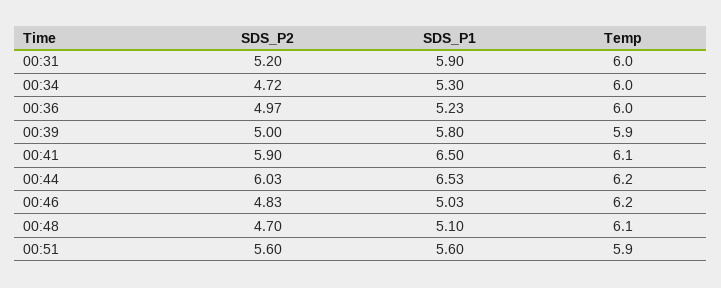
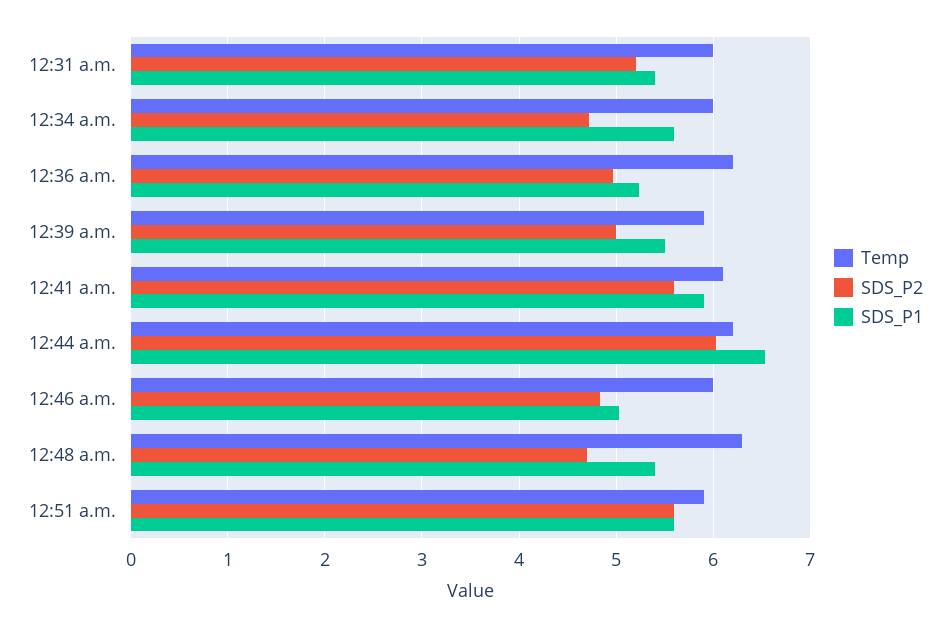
SDS_P1, 00:31: 5.9 -> 5.4
SDS_P1, 00:34: 5.3 -> 5.6
Temp, 00:36: 6 -> 6.2
SDS_P1, 00:39: 5.8 -> 5.5
SDS_P2, 00:41: 5.9 -> 5.6
SDS_P1, 00:41: 6.5 -> 5.9
Temp, 00:46: 6.2 -> 6
SDS_P1, 00:48: 5.1 -> 5.4
Temp, 00:48: 6.1 -> 6.3

